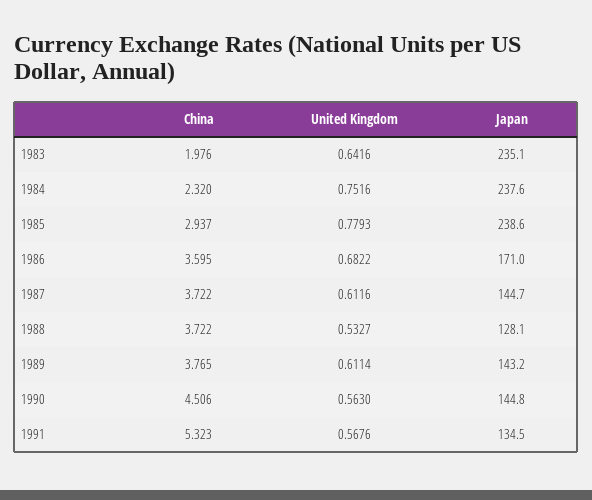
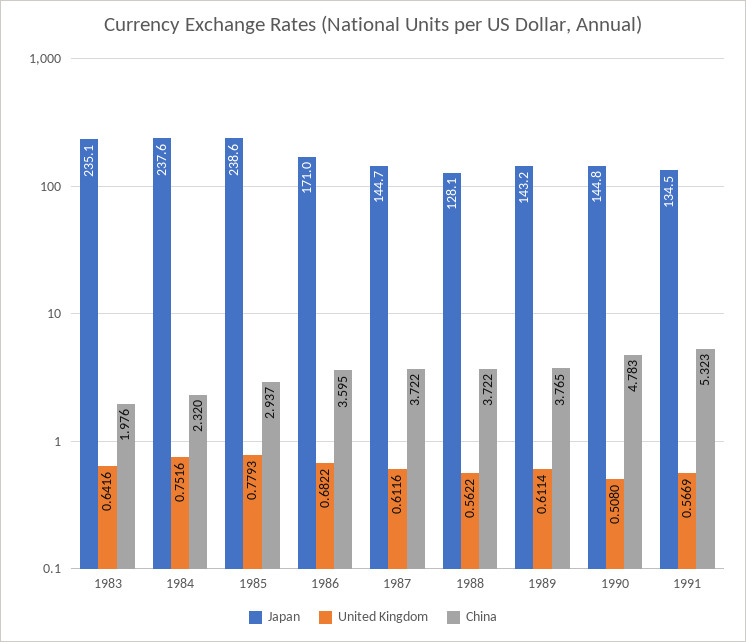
United Kingdom, 1988: 0.5327 -> 0.5622
China, 1990: 4.506 -> 4.783
United Kingdom, 1990: 0.563 -> 0.508
United Kingdom, 1991: 0.5676 -> 0.5669

